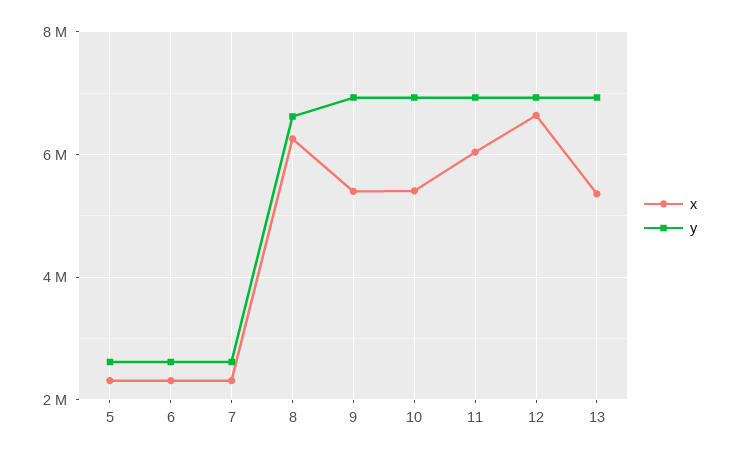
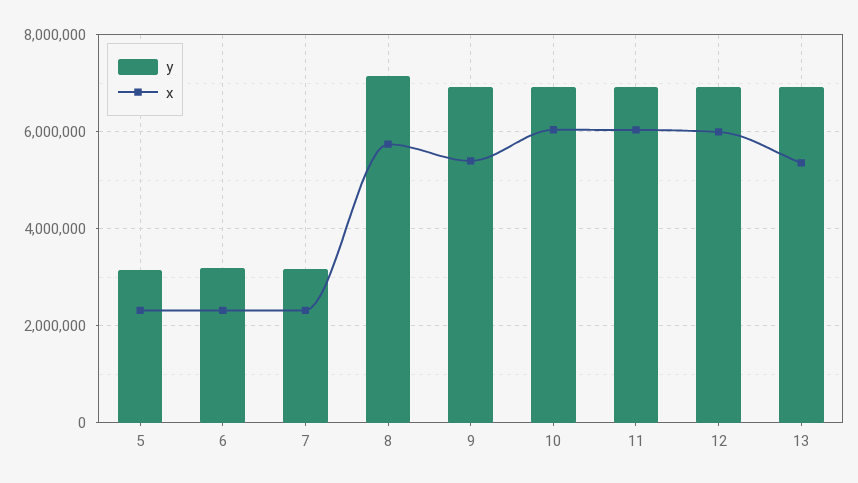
y, 5: 2600000 -> 3200000
y, 6: 2600000 -> 3200000
y, 7: 2600000 -> 3200000
x, 8: 6200000 -> 5800000
y, 8: 6600000 -> 7200000
x, 10: 5400000 -> 6000000
x, 12: 6600000 -> 6000000

